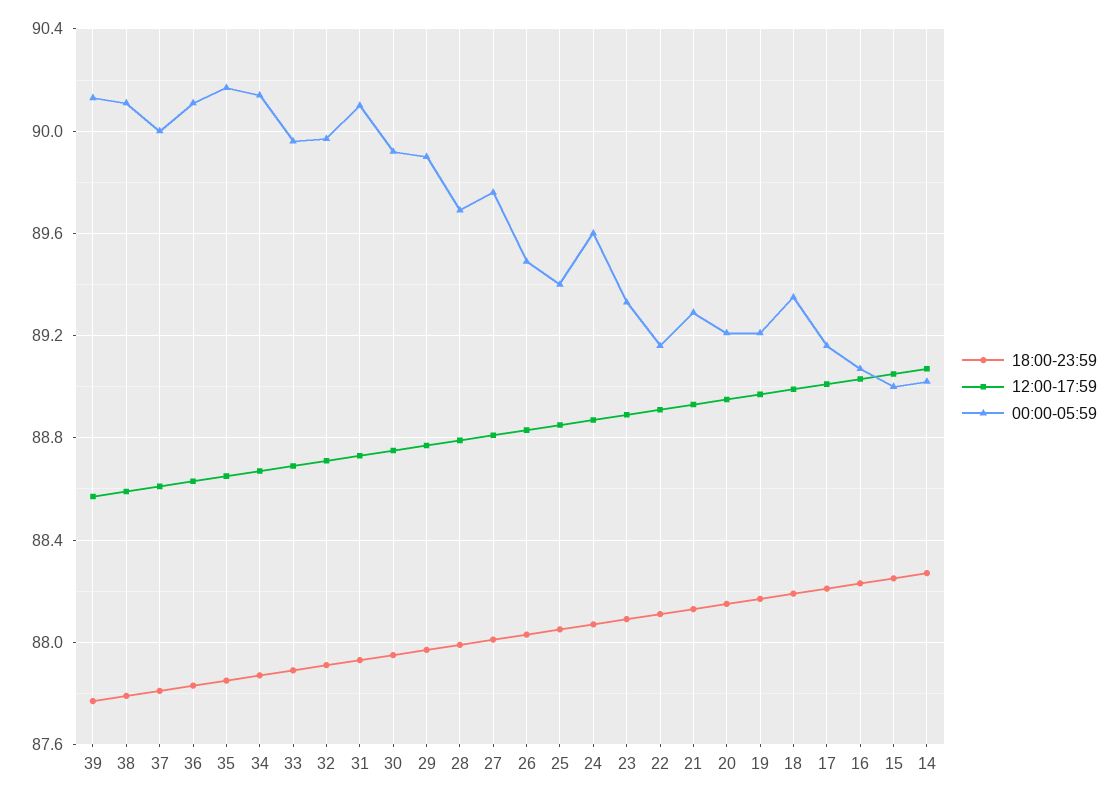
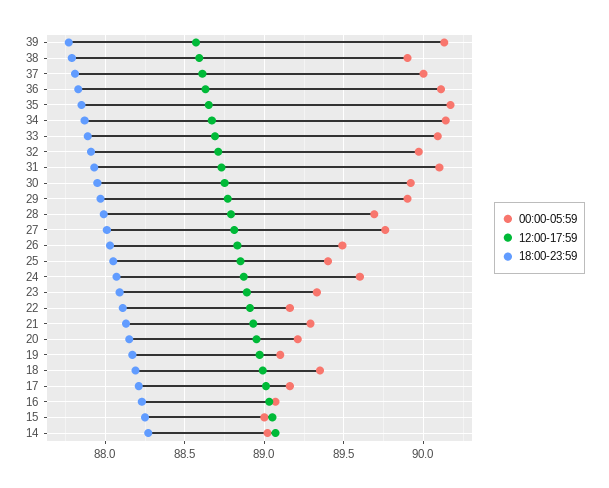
00:00-05:59, 38: 90.1 -> 89.9
00:00-05:59, 33: 89.95 -> 90.1
00:00-05:59, 19: 89.2 -> 89.1

